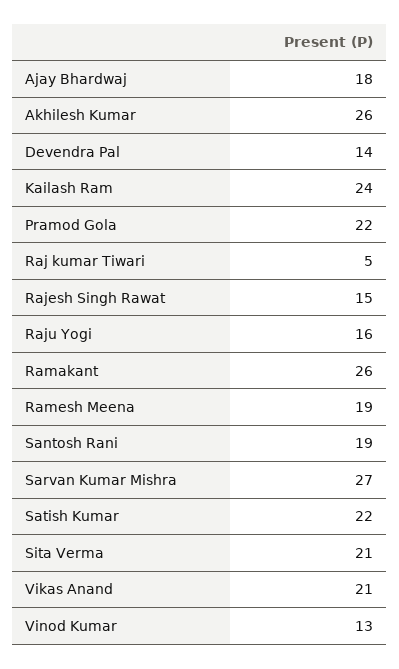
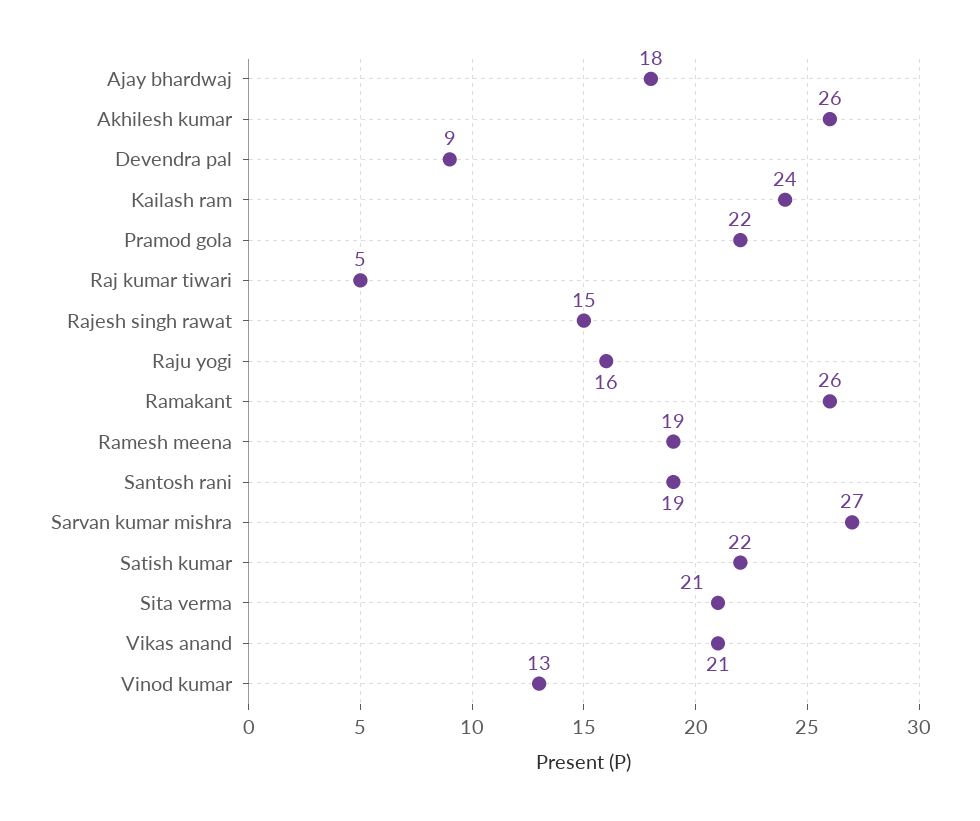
Devendra Pal: 14 -> 9

